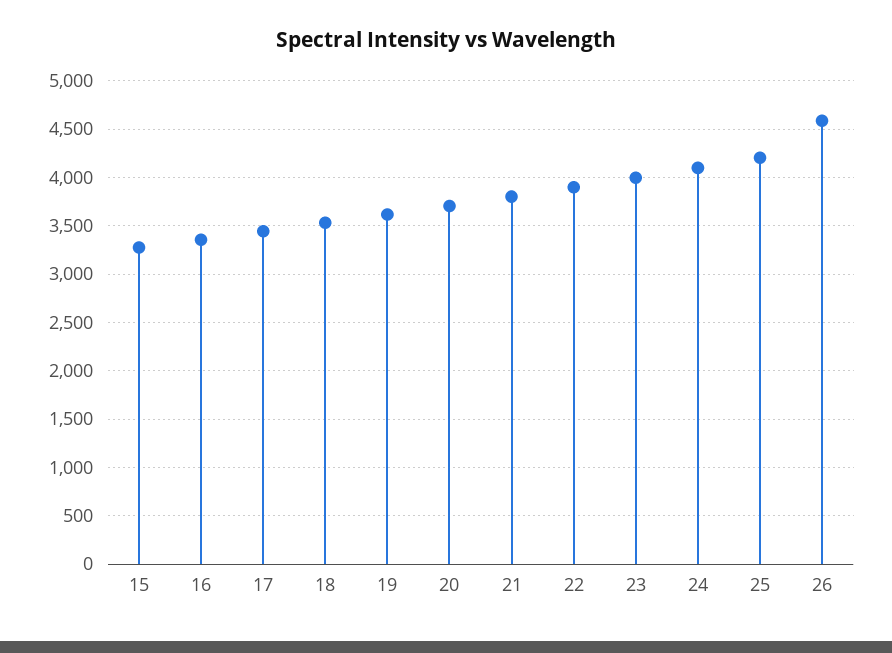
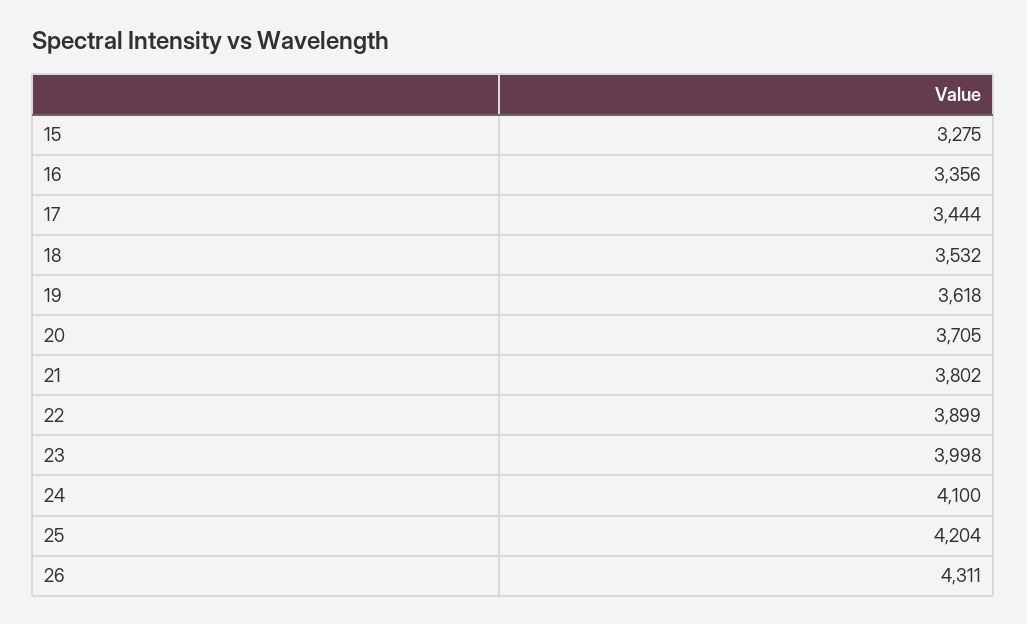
26: 4600 -> 4311

